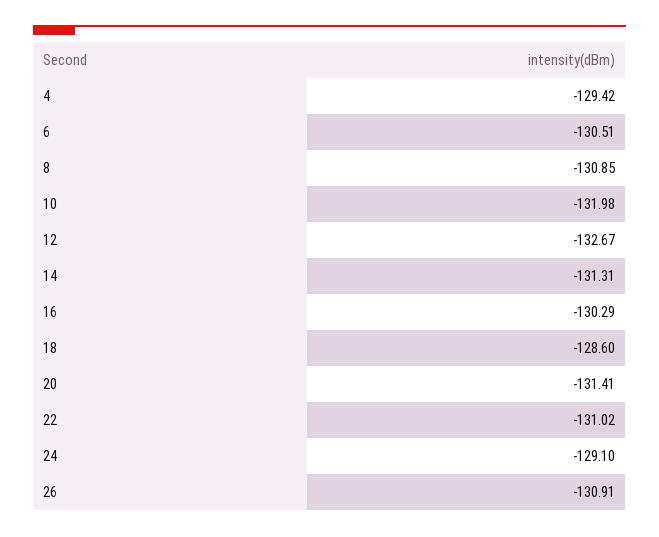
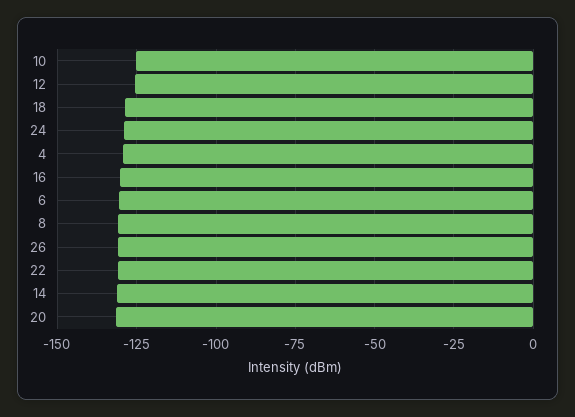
10: -131.98 -> -125
12: -132.67 -> -125

